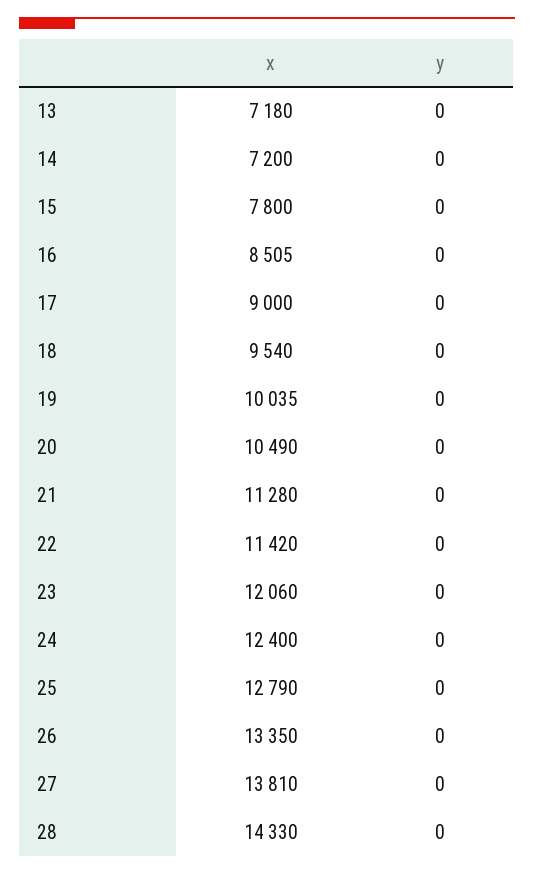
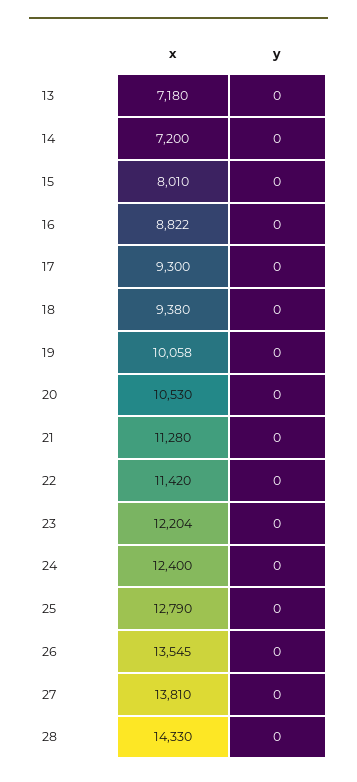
x, 15: 7800 -> 8010
x, 16: 8505 -> 8822
x, 17: 9000 -> 9300
x, 18: 9540 -> 9380
x, 19: 10035 -> 10058
x, 20: 10490 -> 10530
x, 23: 12060 -> 12204
x, 26: 13350 -> 13545

